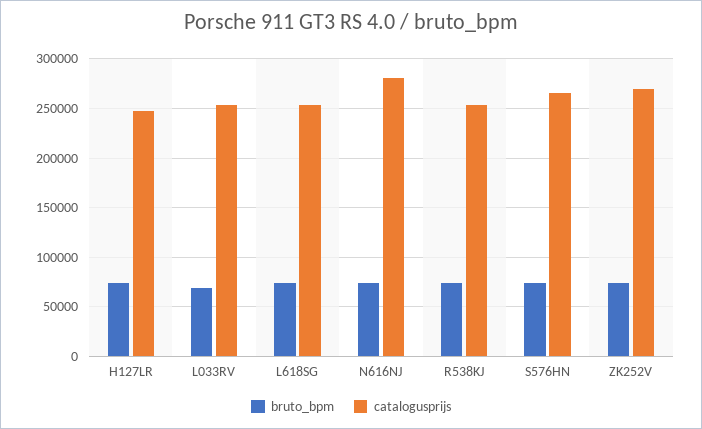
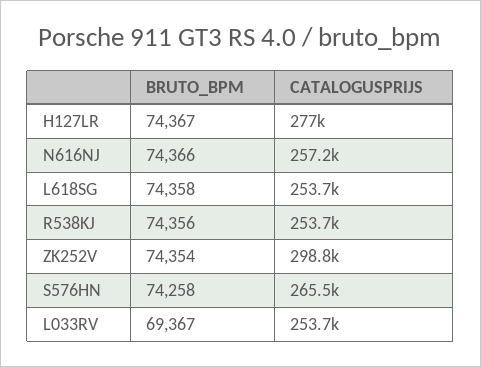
catalogusprijs, H127LR: 250000 -> 277000
catalogusprijs, N616NJ: 280000 -> 257200
catalogusprijs, ZK252V: 270000 -> 298800

